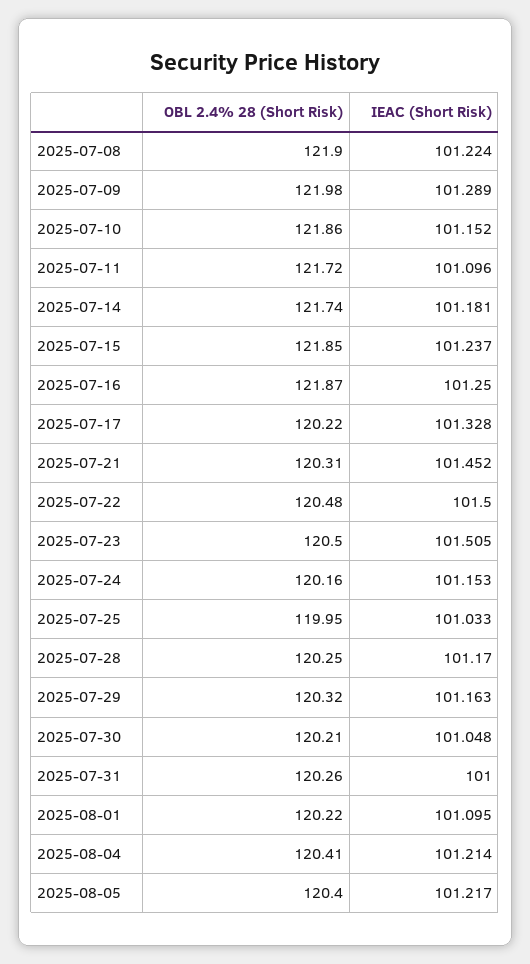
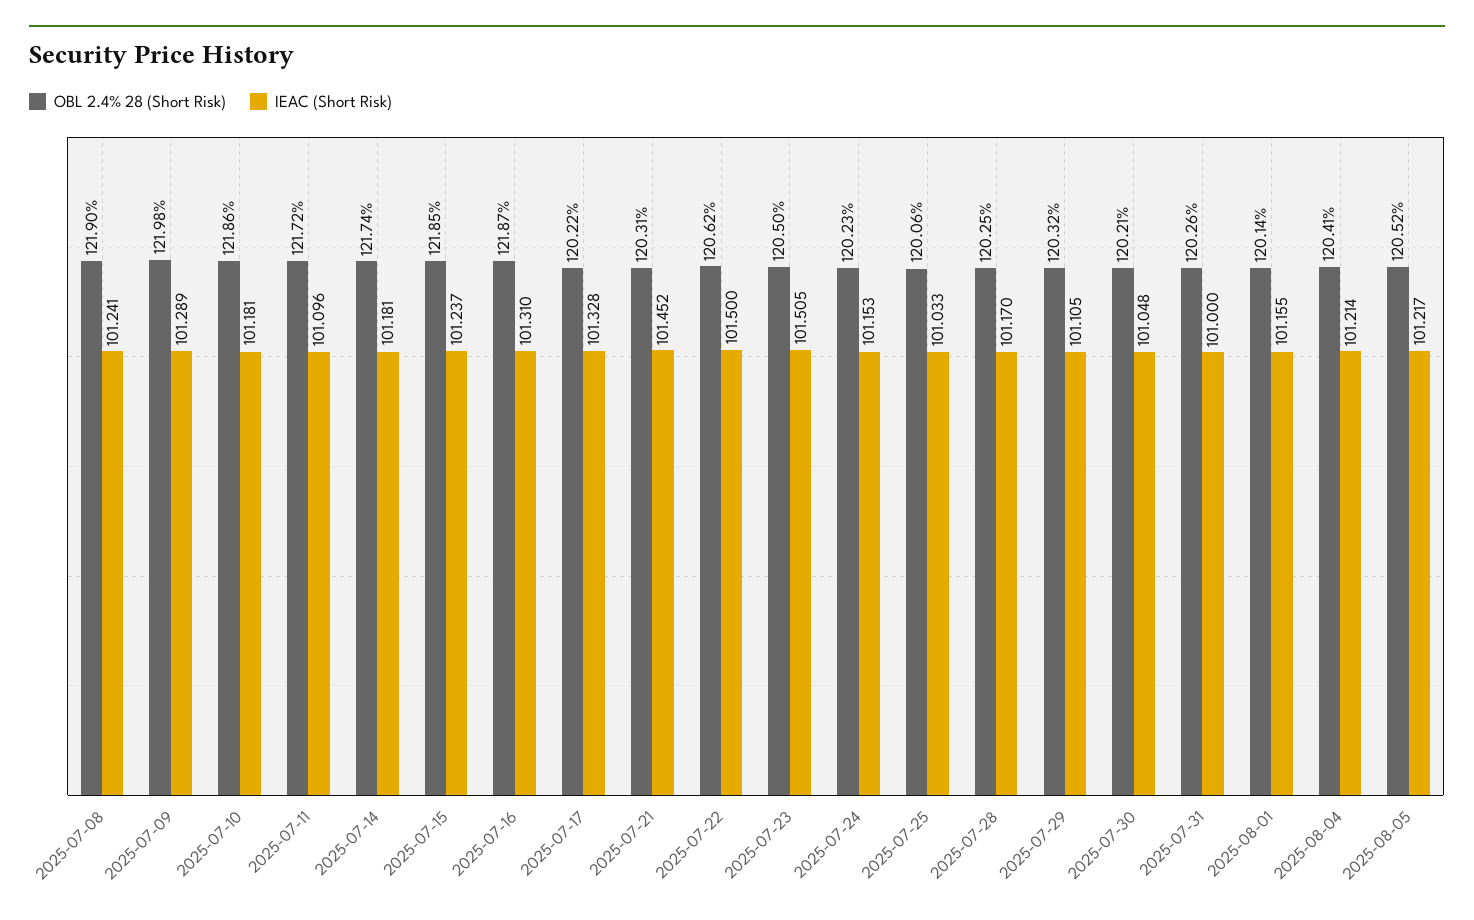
IEAC (Short Risk), 2025-07-08: 101.224 -> 101.241
IEAC (Short Risk), 2025-07-10: 101.152 -> 101.181
IEAC (Short Risk), 2025-07-16: 101.25 -> 101.31
OBL 2.4% 28 (Short Risk), 2025-07-22: 120.48 -> 120.62
OBL 2.4% 28 (Short Risk), 2025-07-24: 120.16 -> 120.23
OBL 2.4% 28 (Short Risk), 2025-07-25: 119.95 -> 120.06
IEAC (Short Risk), 2025-07-29: 101.163 -> 101.105
OBL 2.4% 28 (Short Risk), 2025-08-01: 120.22 -> 120.14
IEAC (Short Risk), 2025-08-01: 101.095 -> 101.155
OBL 2.4% 28 (Short Risk), 2025-08-05: 120.4 -> 120.52

